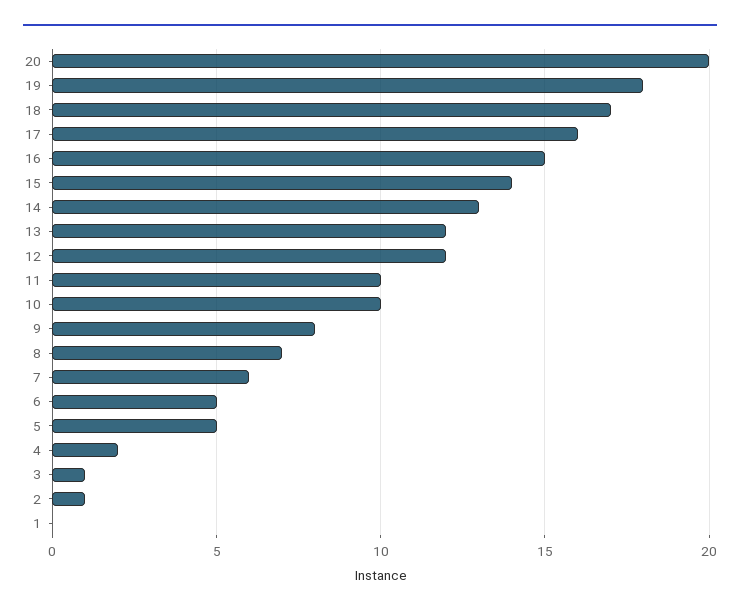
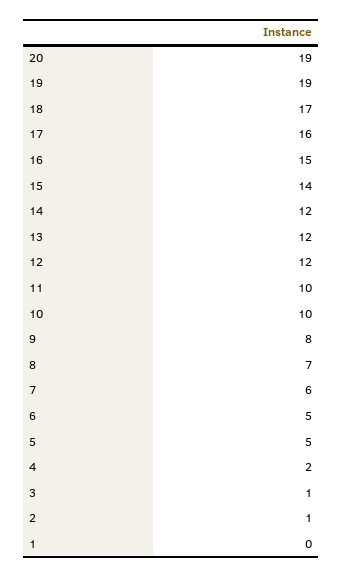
20: 20 -> 19
19: 18 -> 19
14: 13 -> 12

